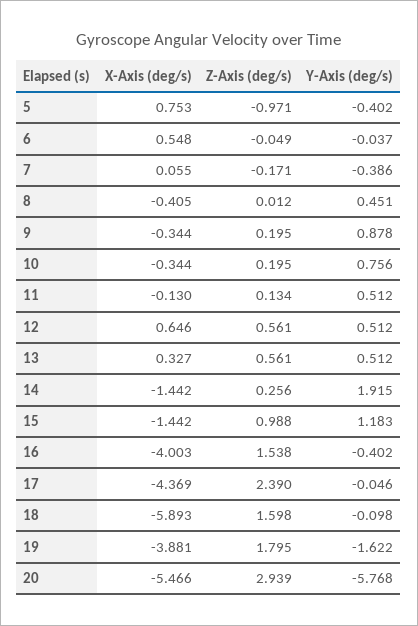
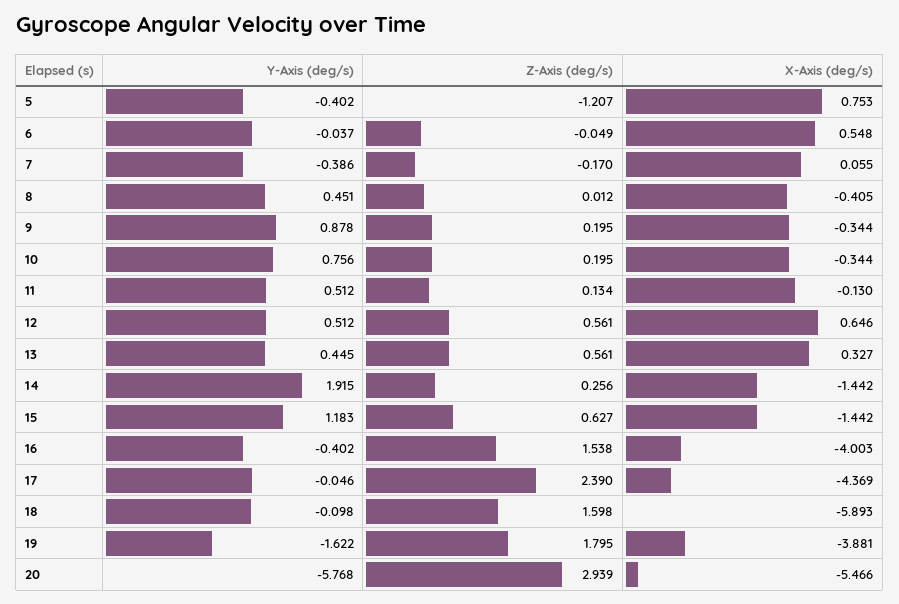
Z-Axis (deg/s), 5: -0.971 -> -1.207
Z-Axis (deg/s), 7: -0.171 -> -0.17
Y-Axis (deg/s), 13: 0.512 -> 0.445
Z-Axis (deg/s), 15: 0.988 -> 0.627

